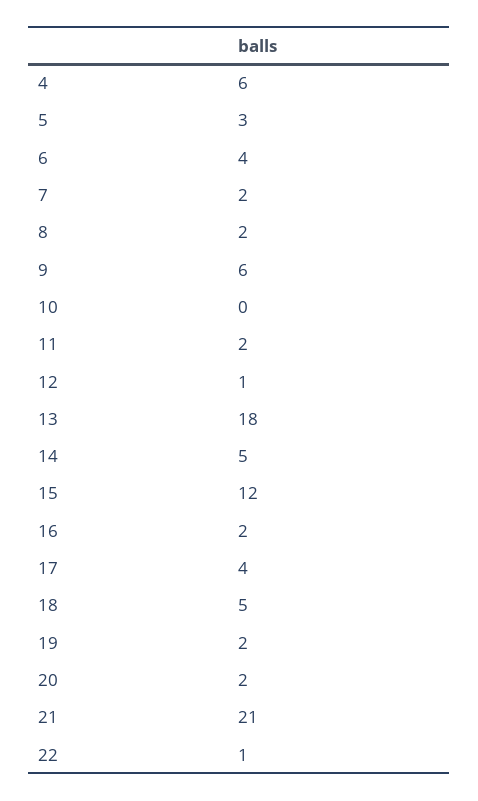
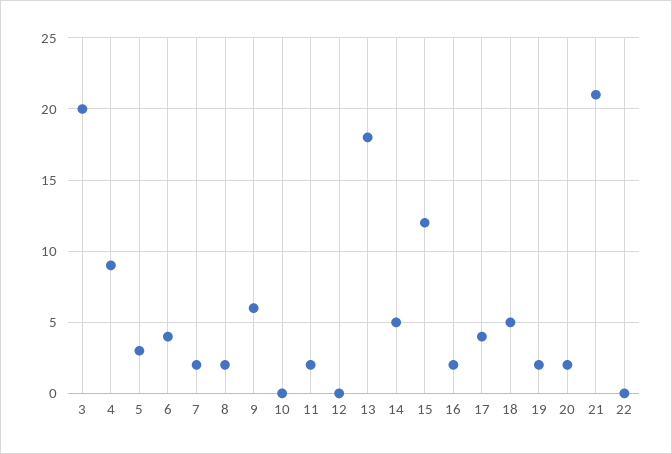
4: 6 -> 9
12: 1 -> 0
22: 1 -> 0
3: none -> 20

